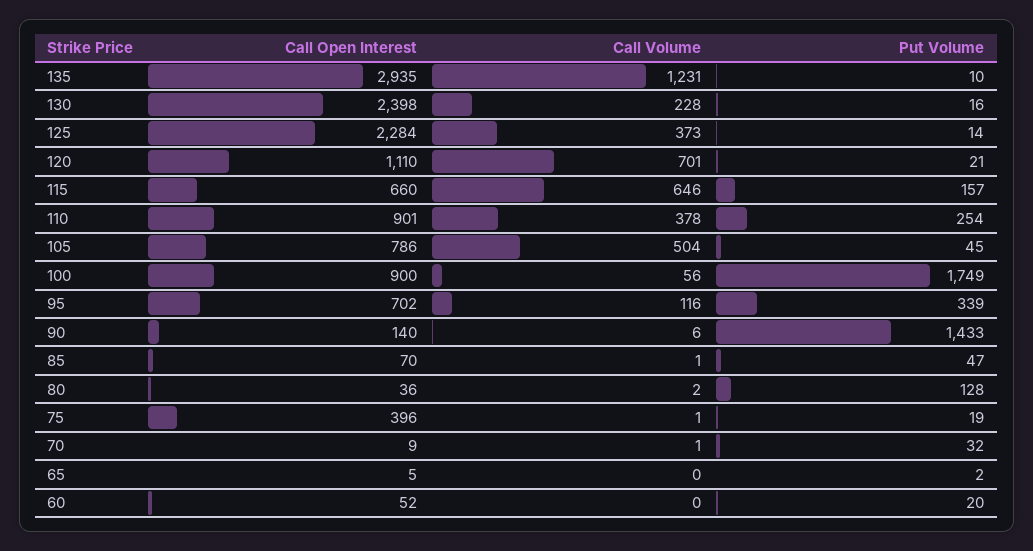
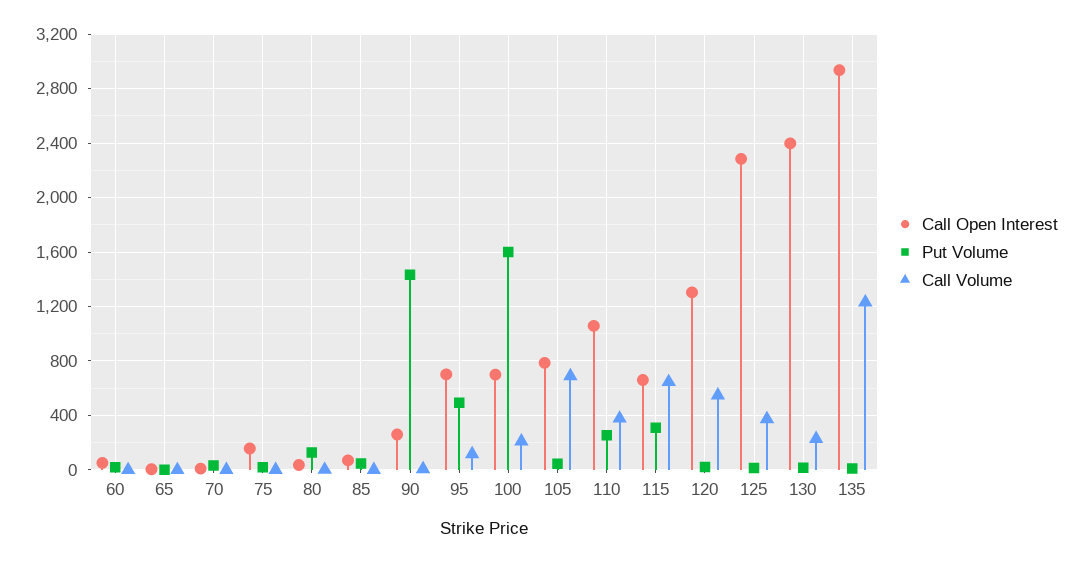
Call Open Interest, 120: 1110 -> 1300
Call Volume, 120: 701 -> 550
Put Volume, 115: 157 -> 300
Call Open Interest, 110: 901 -> 1050
Call Volume, 105: 504 -> 700
Call Open Interest, 100: 900 -> 700
Call Volume, 100: 56 -> 200
Put Volume, 100: 1749 -> 1600
Put Volume, 95: 339 -> 500
Call Open Interest, 90: 140 -> 250
Call Open Interest, 75: 396 -> 150

